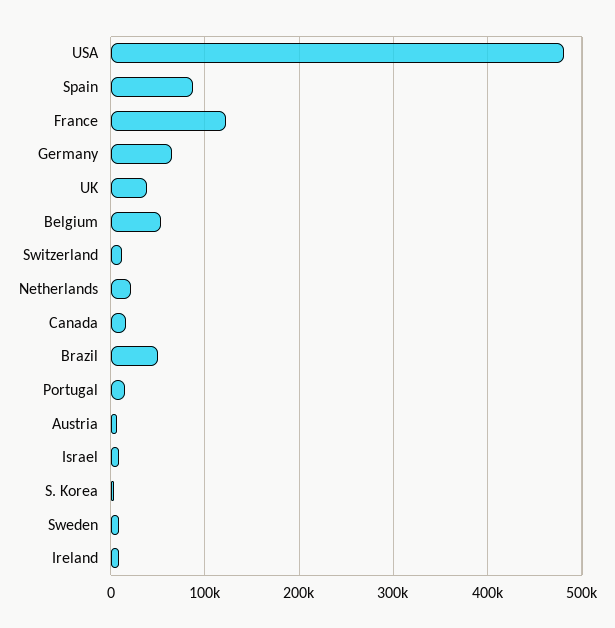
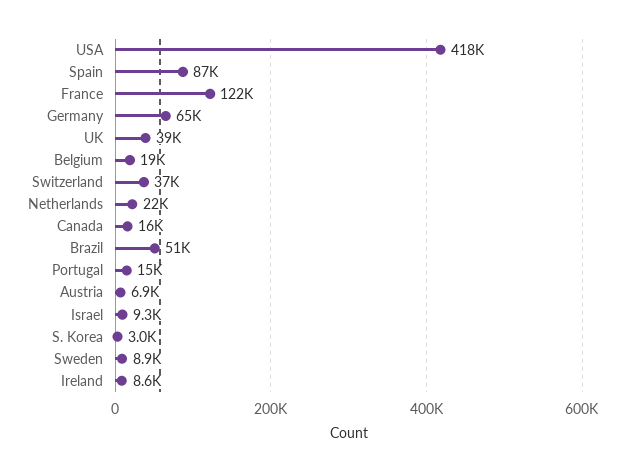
USA: 480000 -> 418000
Belgium: 50000 -> 19000
Switzerland: 10000 -> 37000

